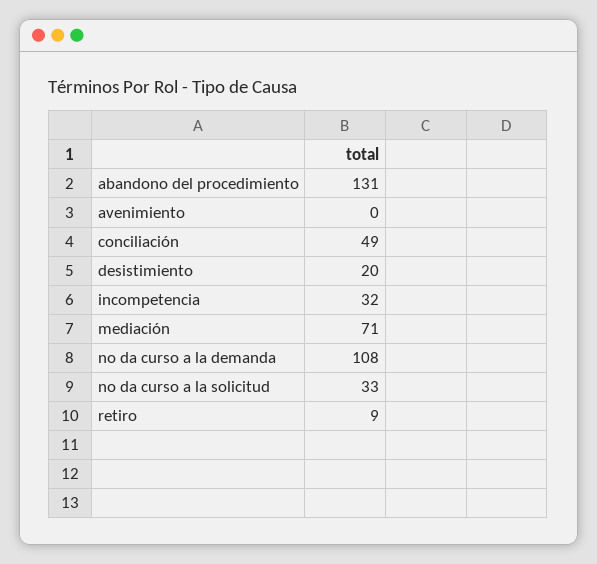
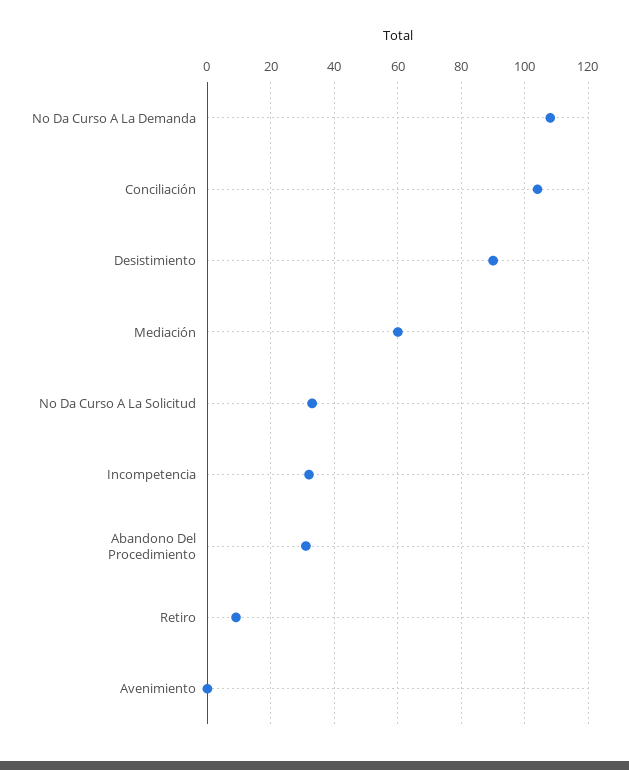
abandono del procedimiento: 131 -> 30
conciliación: 49 -> 105
desistimiento: 20 -> 90
mediación: 71 -> 60

